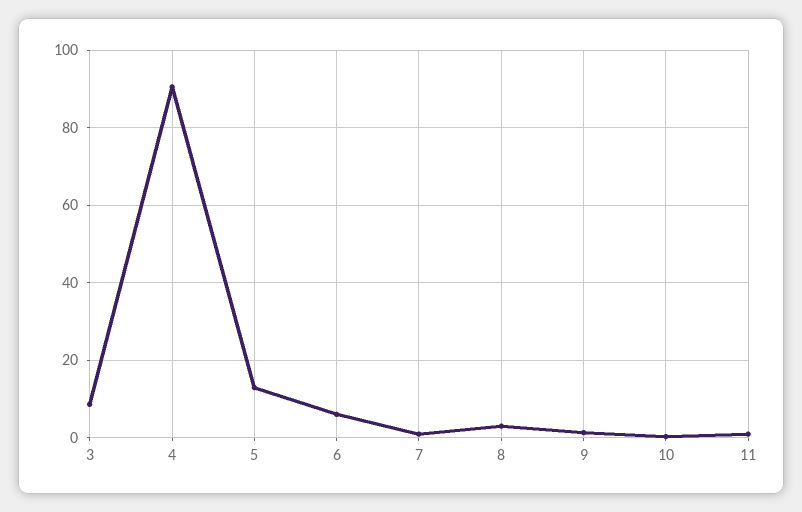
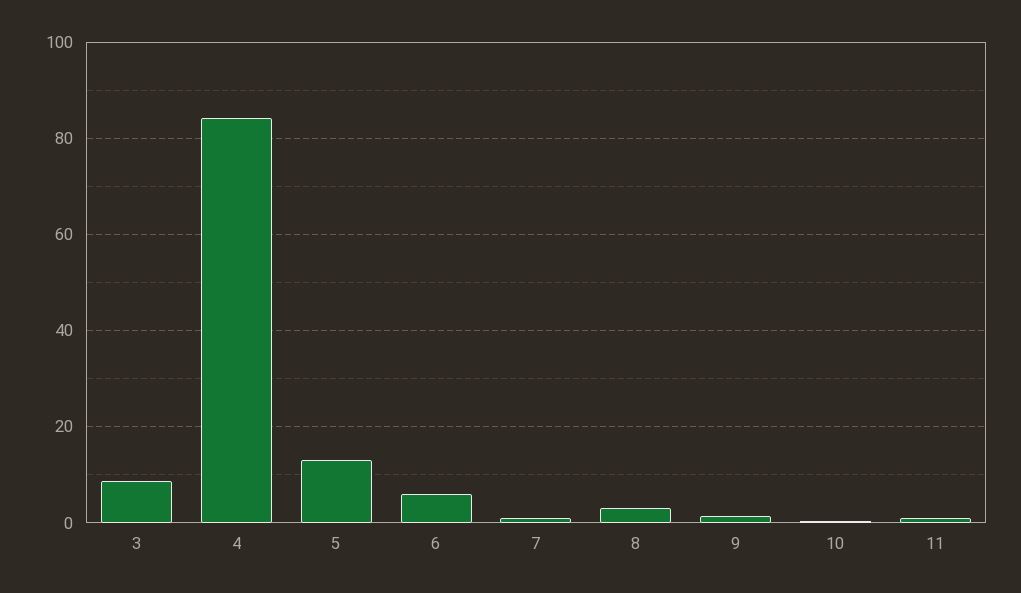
4: 90 -> 84

